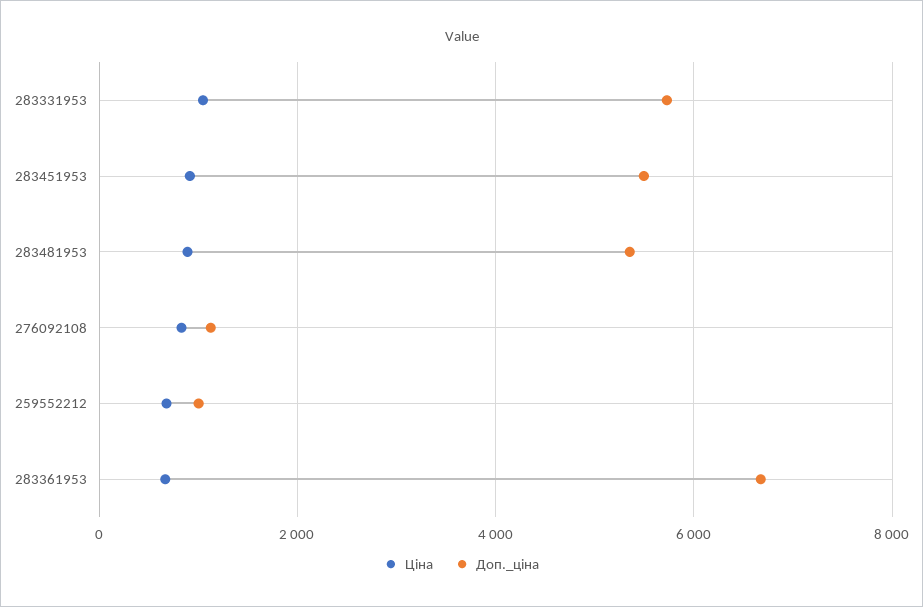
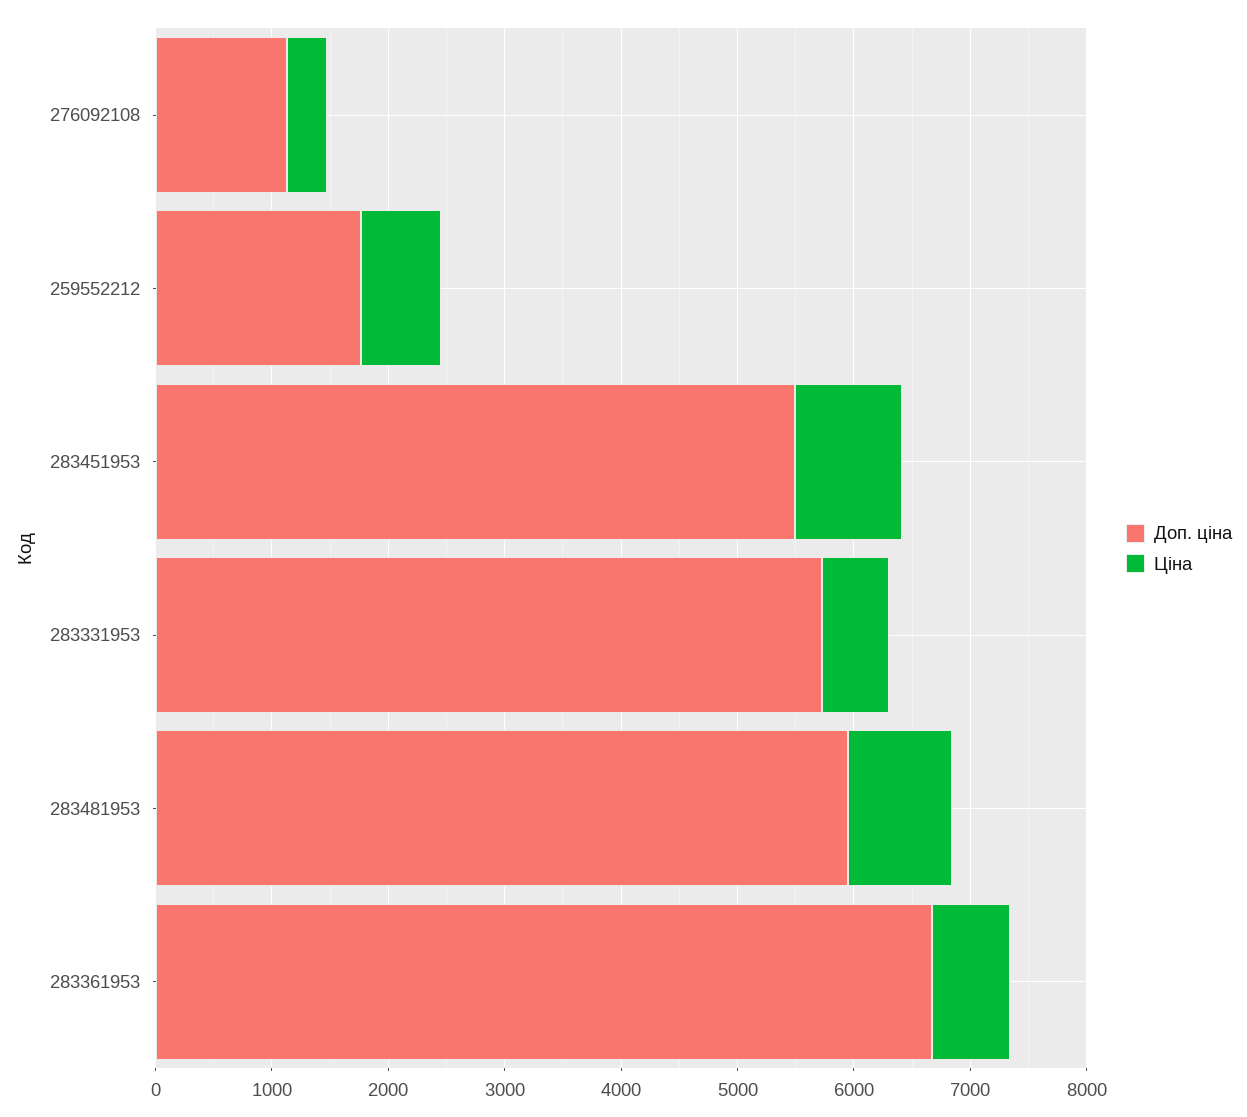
Ціна, 283331953: 1000 -> 600
Доп._ціна, 283481953: 5400 -> 6000
Ціна, 276092108: 800 -> 400
Доп._ціна, 259552212: 1000 -> 1800

